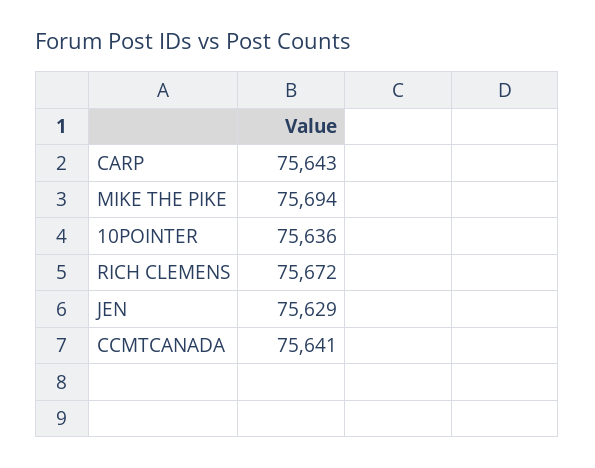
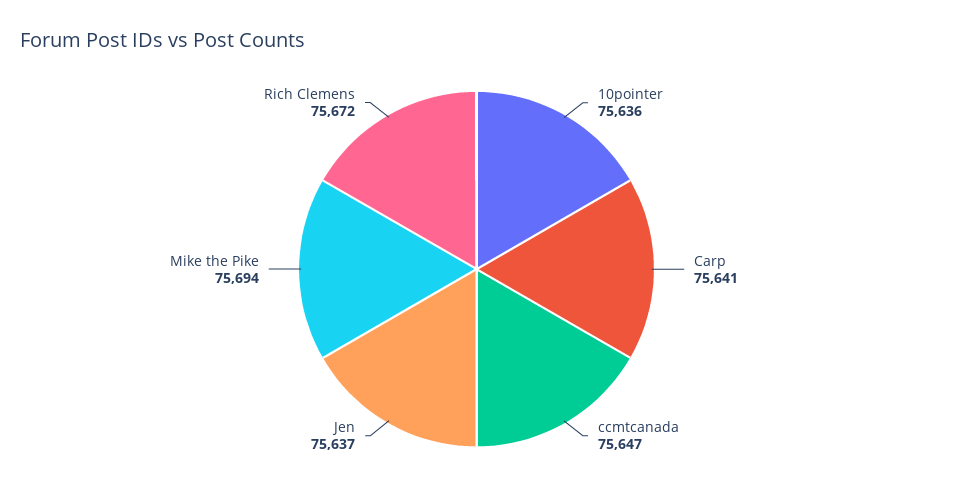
CARP: 75643 -> 75641
JEN: 75629 -> 75637
CCMTCANADA: 75641 -> 75647

